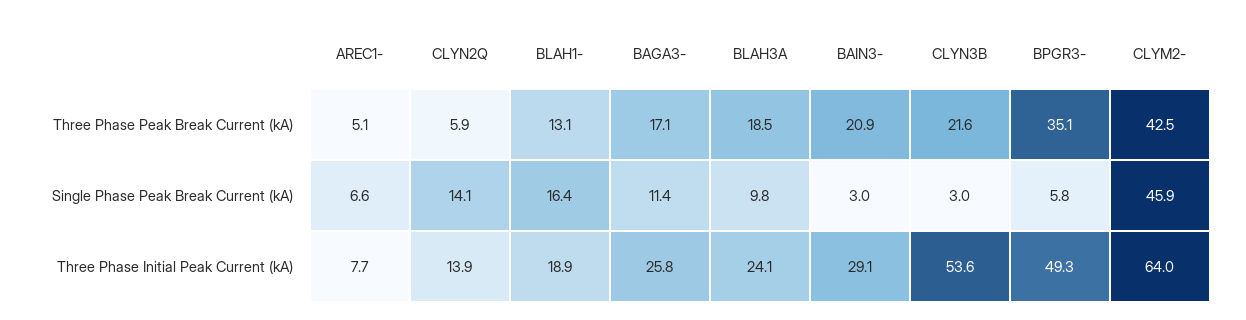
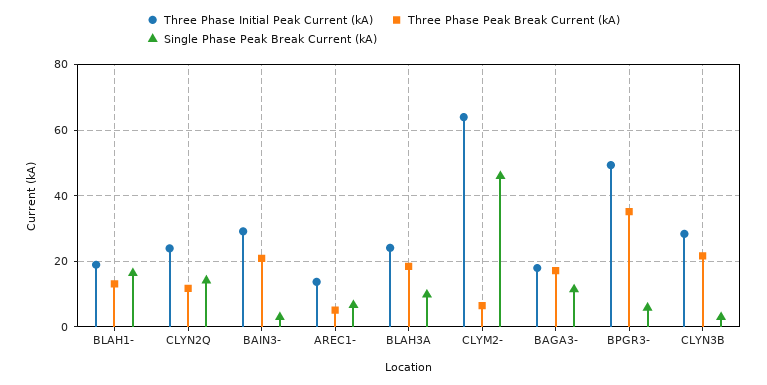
Three Phase Peak Break Current (kA), CLYN2Q: 5.9 -> 12
Three Phase Peak Break Current (kA), CLYM2-: 42.5 -> 6
Three Phase Initial Peak Current (kA), AREC1-: 7.7 -> 14
Three Phase Initial Peak Current (kA), CLYN2Q: 13.9 -> 24
Three Phase Initial Peak Current (kA), BAGA3-: 25.8 -> 18
Three Phase Initial Peak Current (kA), CLYN3B: 53.6 -> 28

